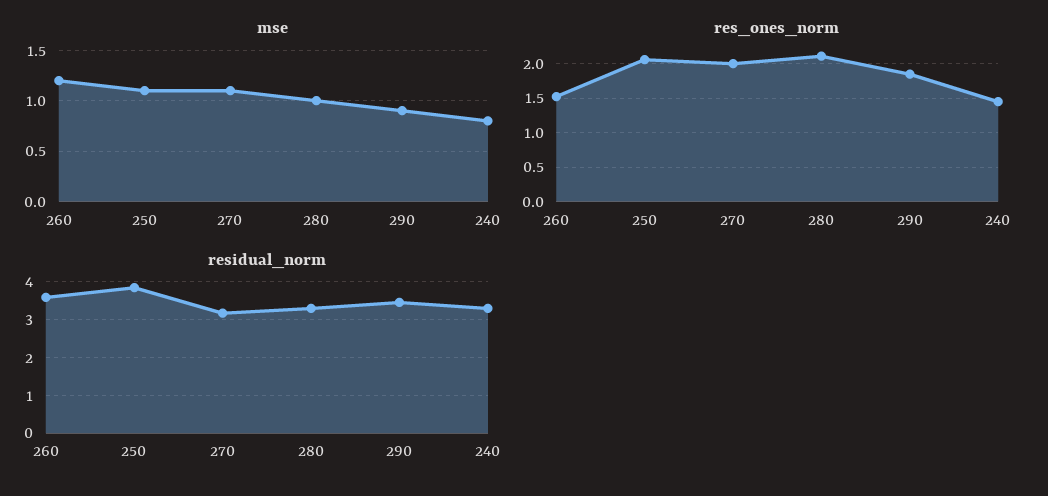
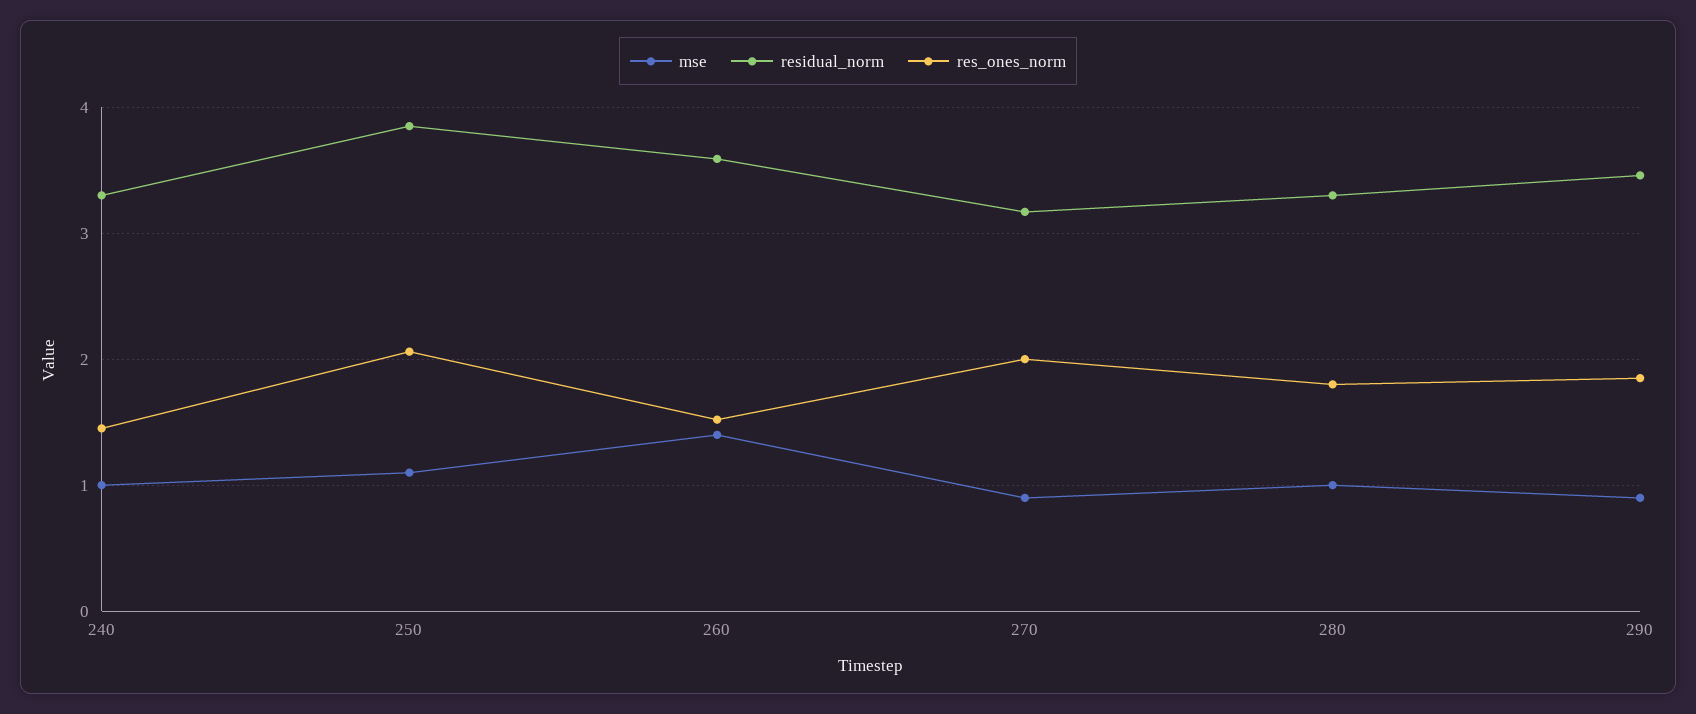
mse, 260: 1.2 -> 1.4
mse, 270: 1.1 -> 0.9
mse, 240: 0.8 -> 1
res_ones_norm, 280: 2.1 -> 1.8

